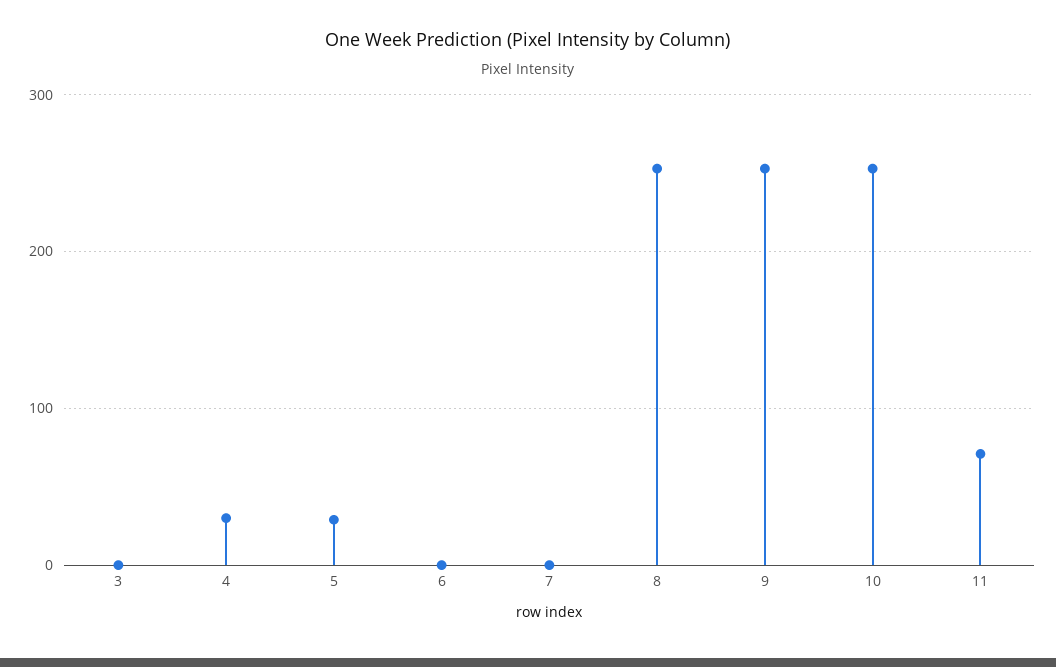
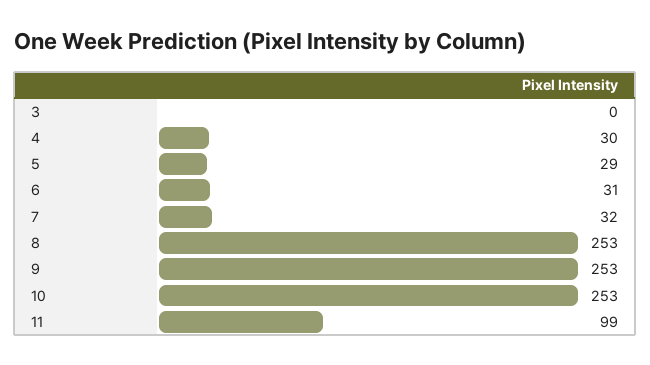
6: 0 -> 31
7: 0 -> 32
11: 70 -> 99

